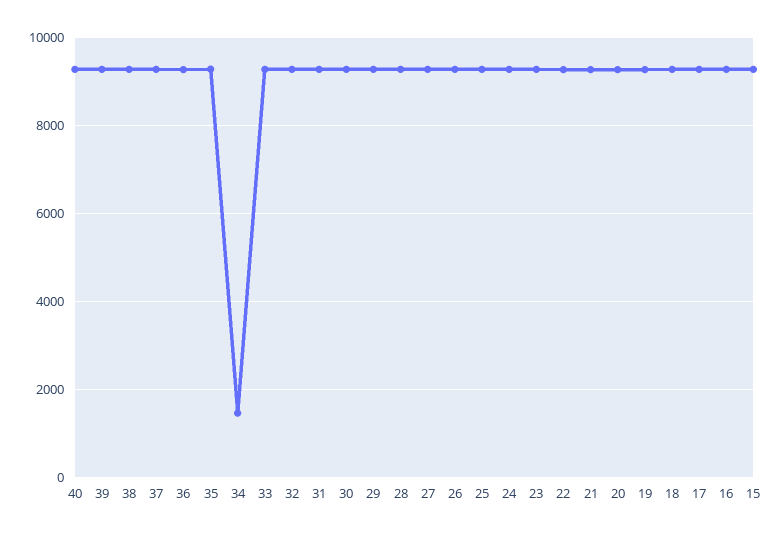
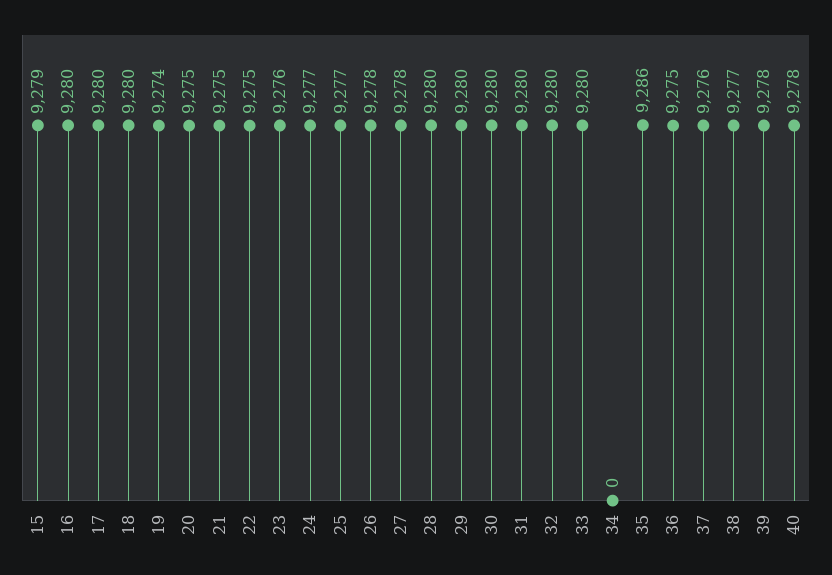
34: 1400 -> 0

